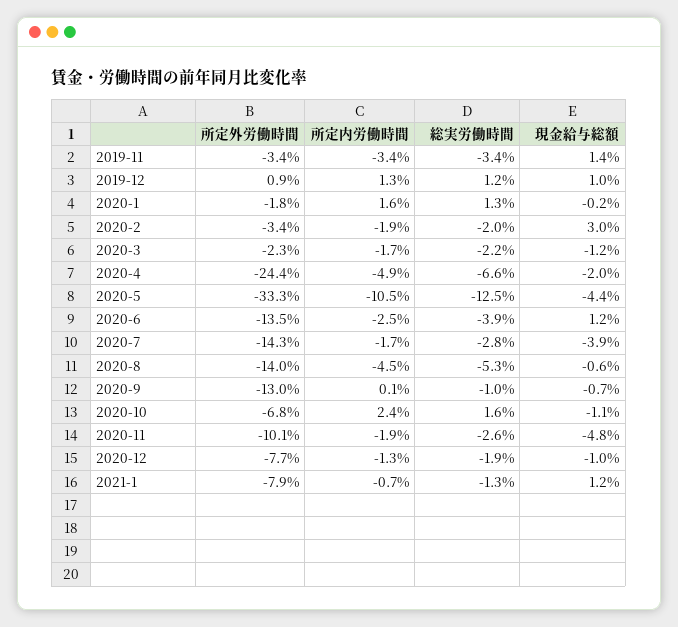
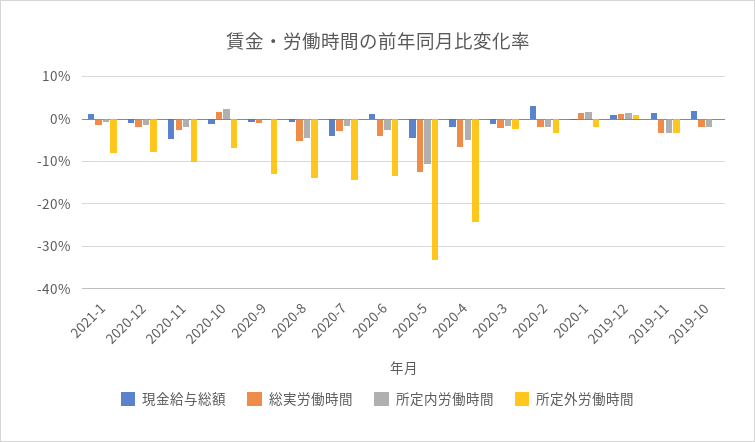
現金給与総額, 2019-10: none -> 2
総実労働時間, 2019-10: none -> -2
所定内労働時間, 2019-10: none -> -2
所定外労働時間, 2019-10: none -> 0

